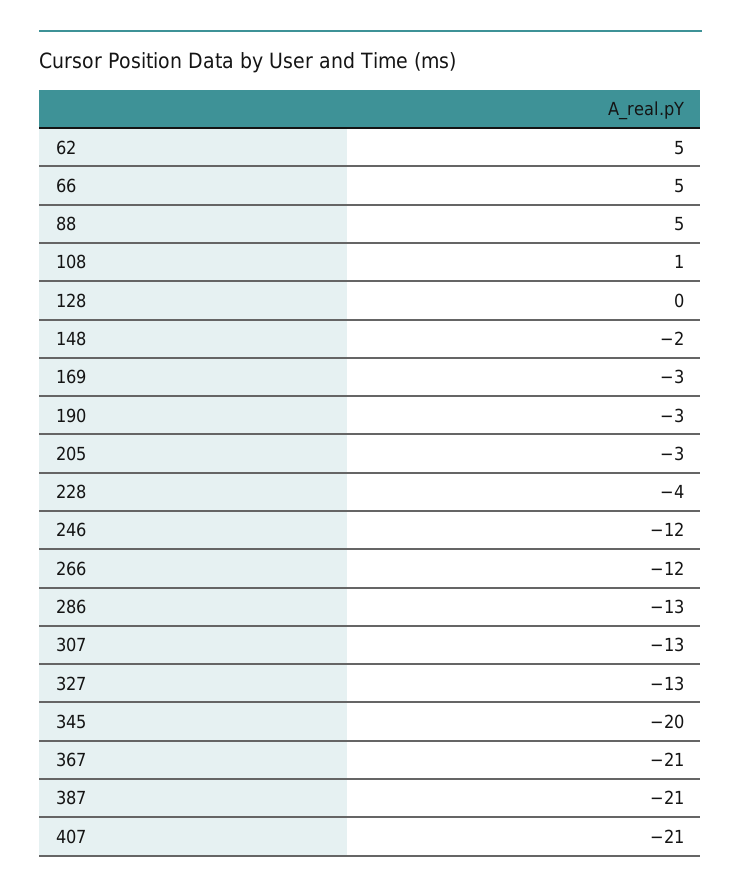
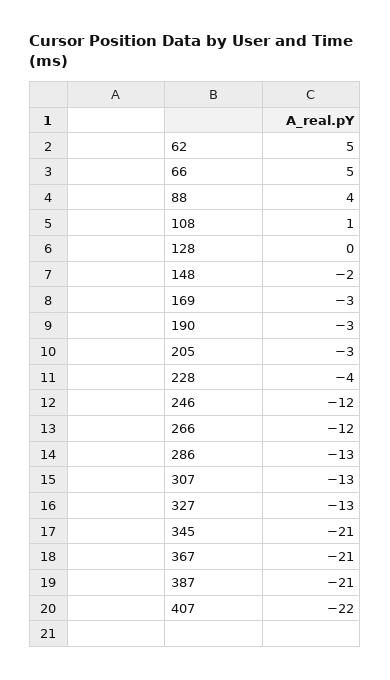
88: 5 -> 4
345: -20 -> -21
407: -21 -> -22

